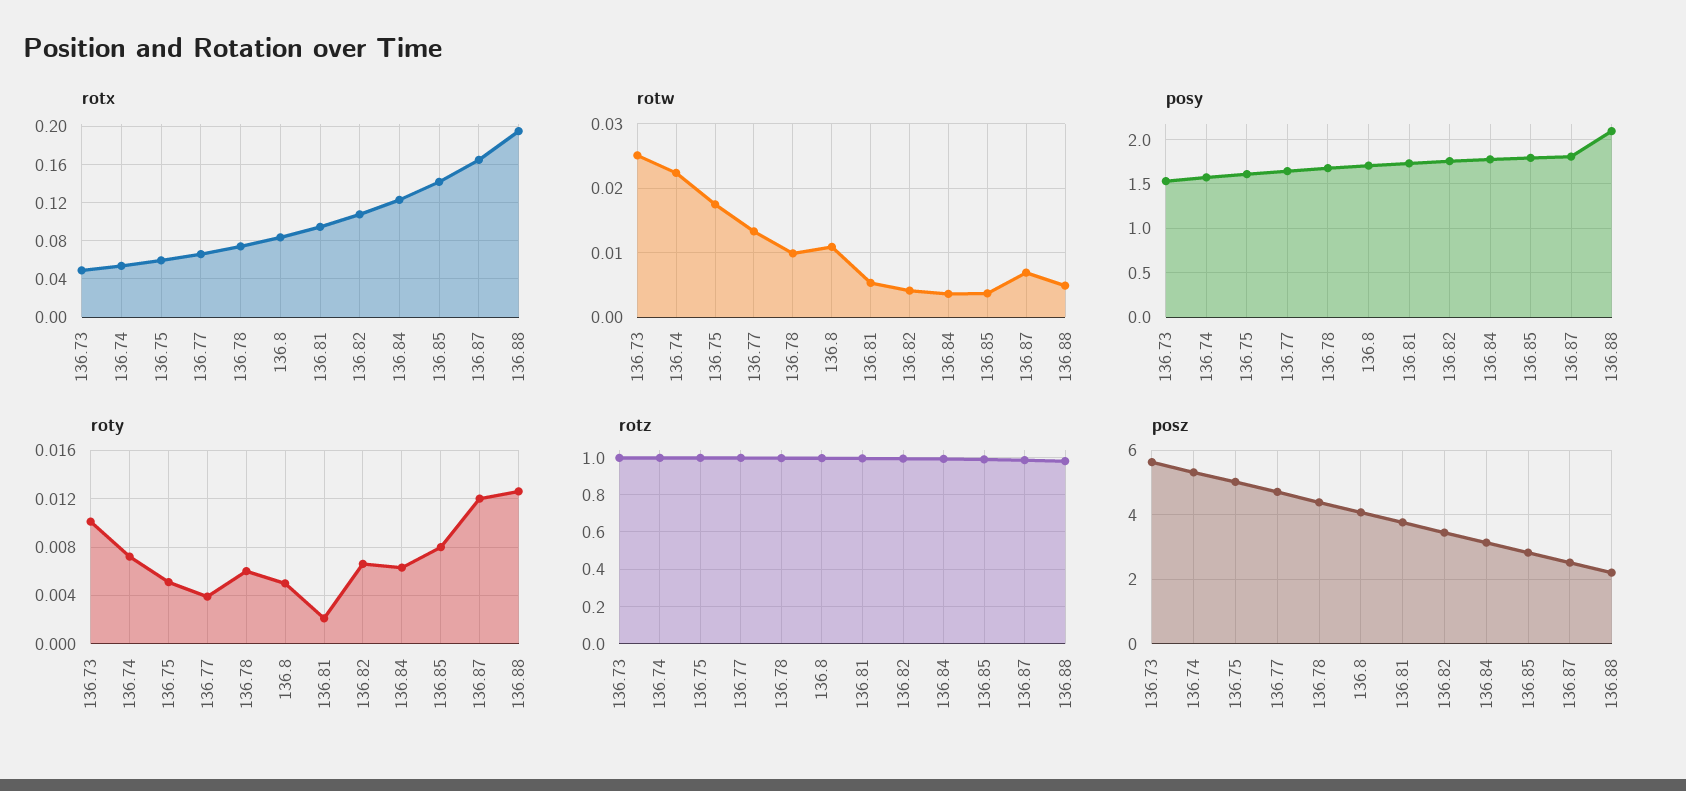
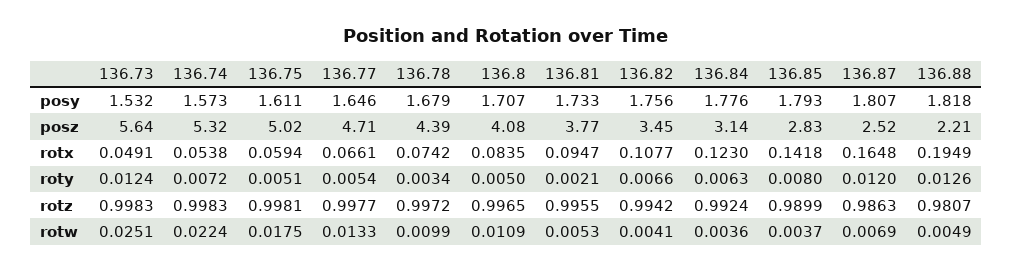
posy, 136.88: 2.1 -> 1.818
roty, 136.73: 0.01 -> 0.0124
roty, 136.77: 0.004 -> 0.0054
roty, 136.78: 0.006 -> 0.0034

